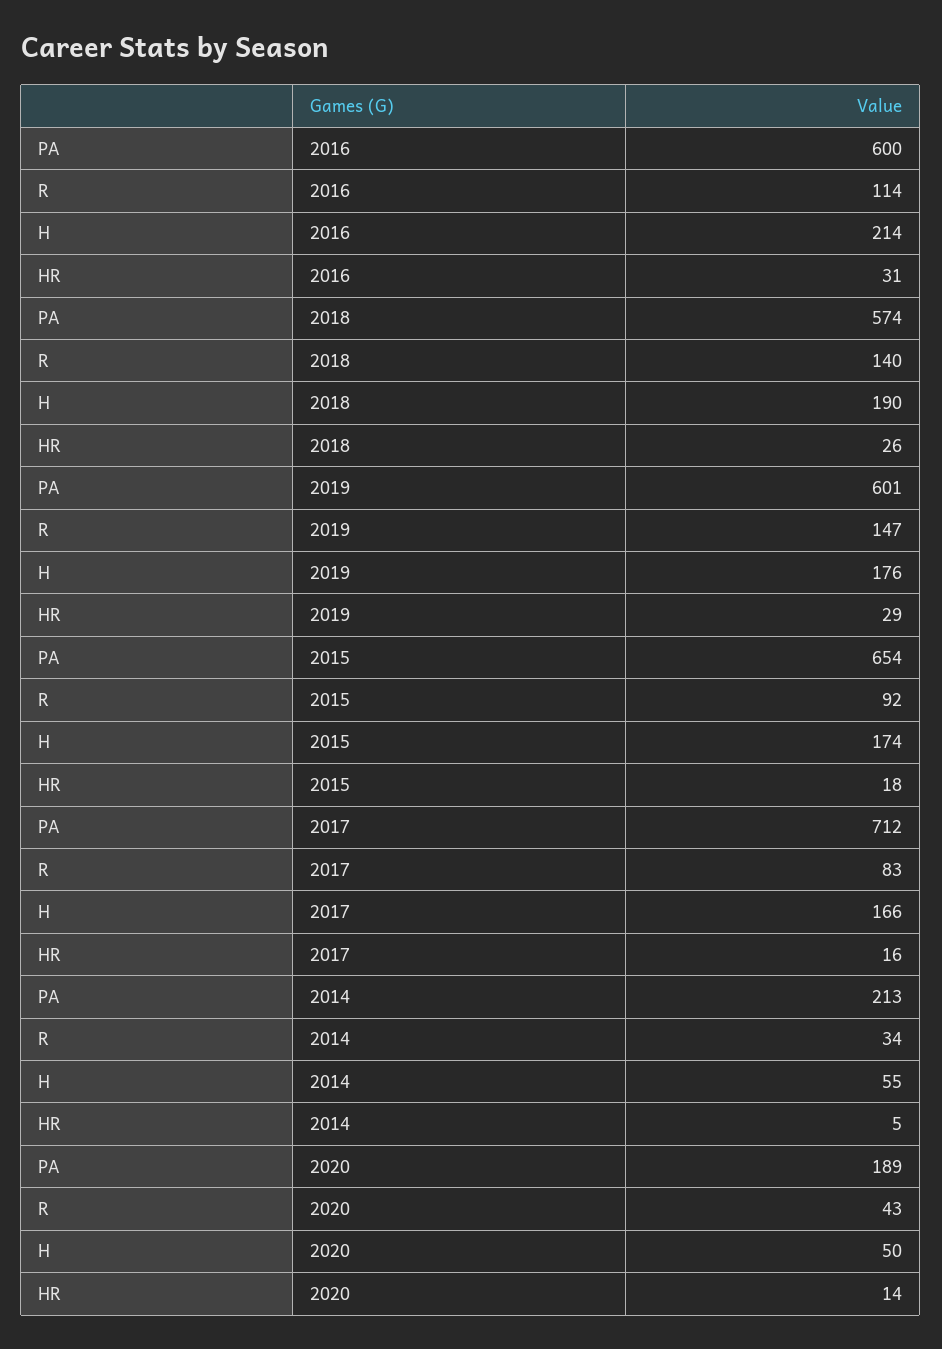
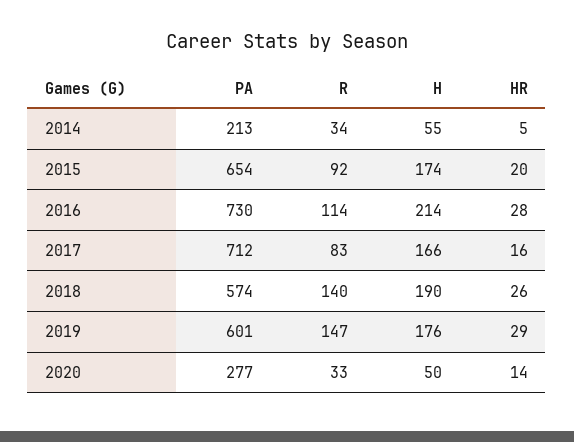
PA, 2016: 600 -> 730
HR, 2016: 31 -> 28
HR, 2015: 18 -> 20
PA, 2020: 189 -> 277
R, 2020: 43 -> 33

